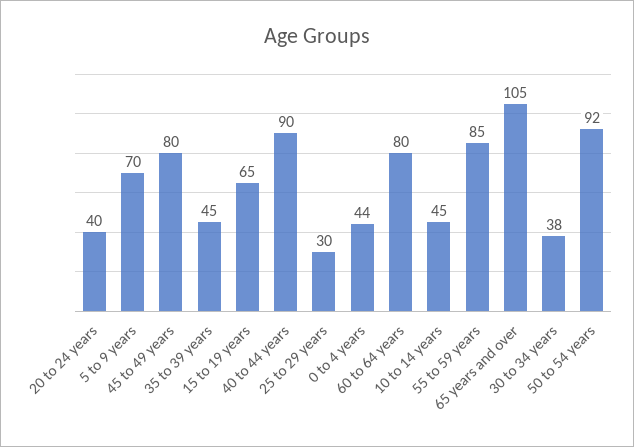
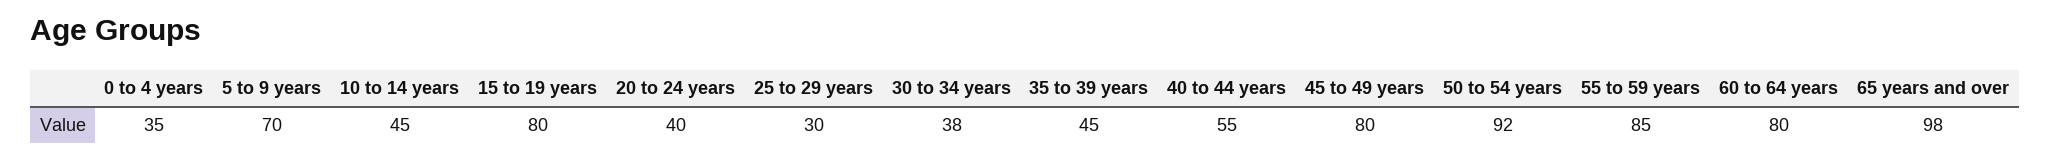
15 to 19 years: 65 -> 80
40 to 44 years: 90 -> 55
0 to 4 years: 44 -> 35
65 years and over: 105 -> 98

